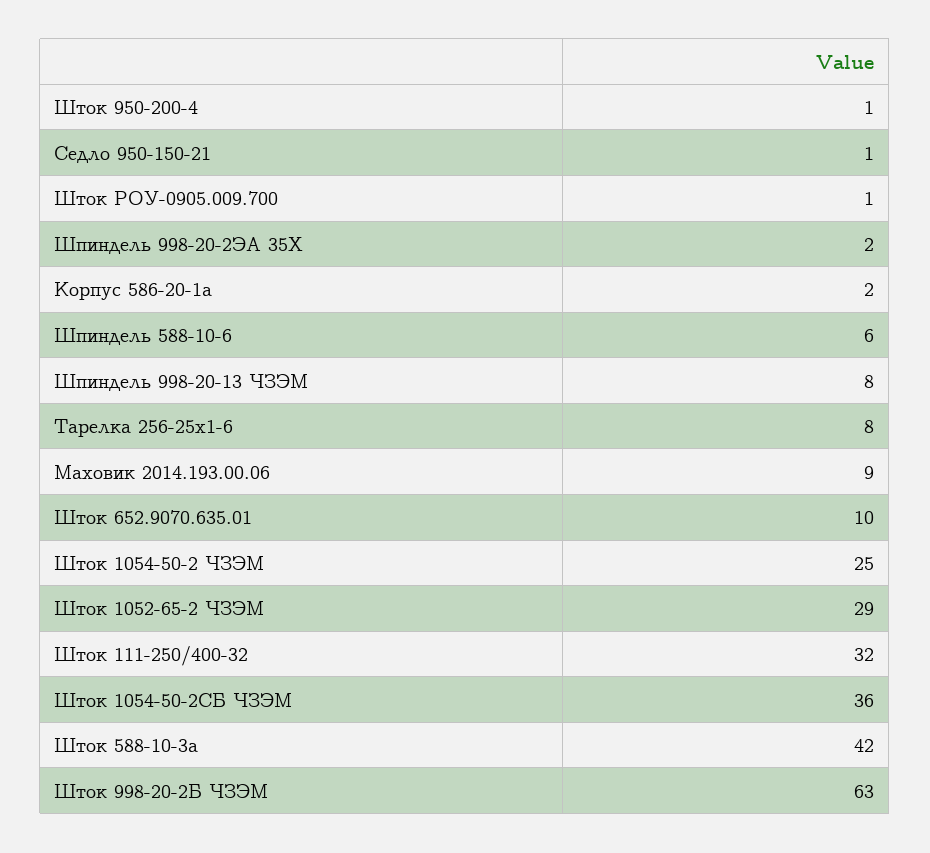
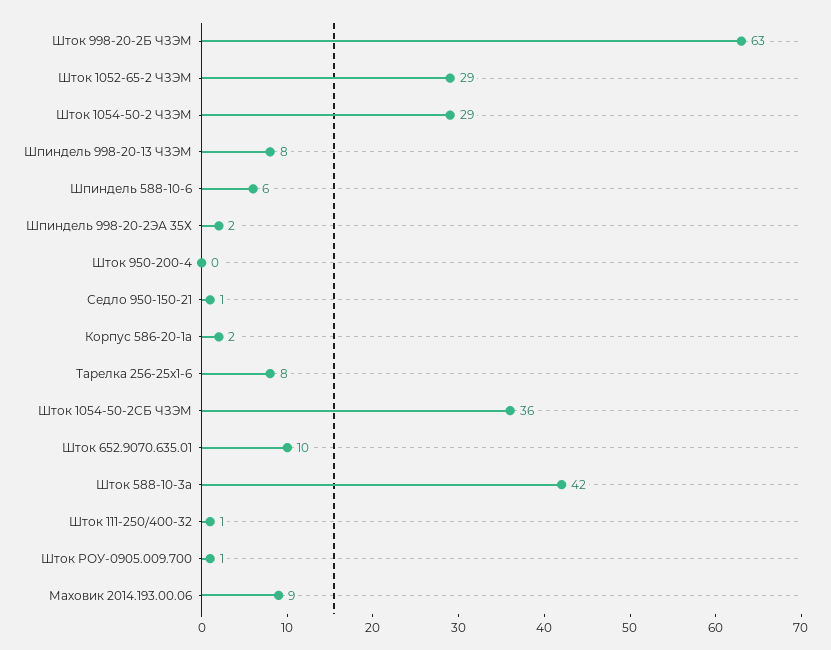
Шток 950-200-4: 1 -> 0
Шток 1054-50-2 ЧЗЭМ: 25 -> 29
Шток 111-250/400-32: 32 -> 1

